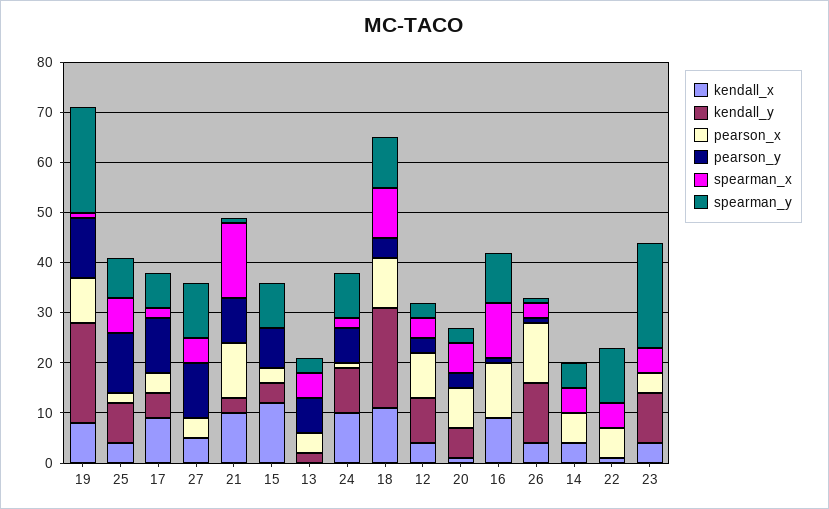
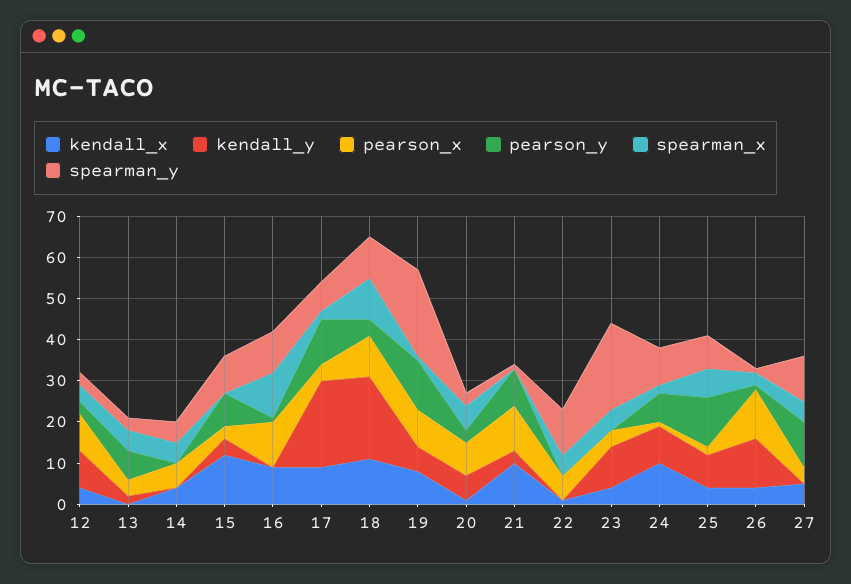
kendall_y, 19: 20 -> 5
kendall_y, 17: 5 -> 20
spearman_x, 21: 15 -> 0

